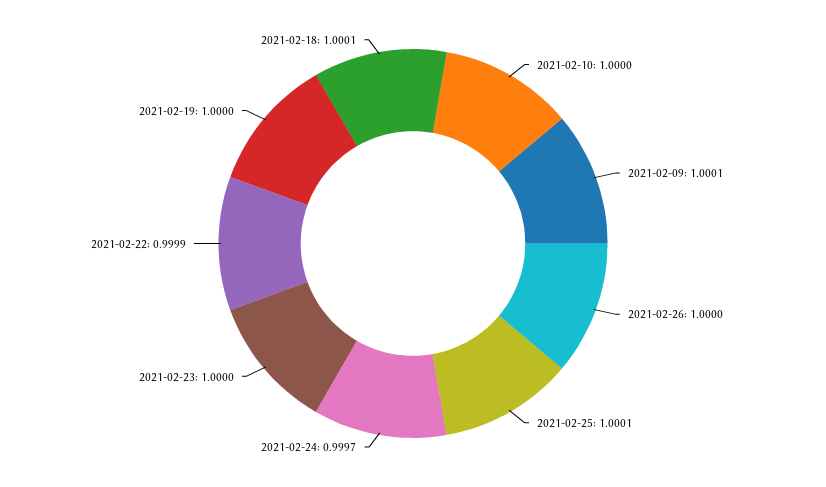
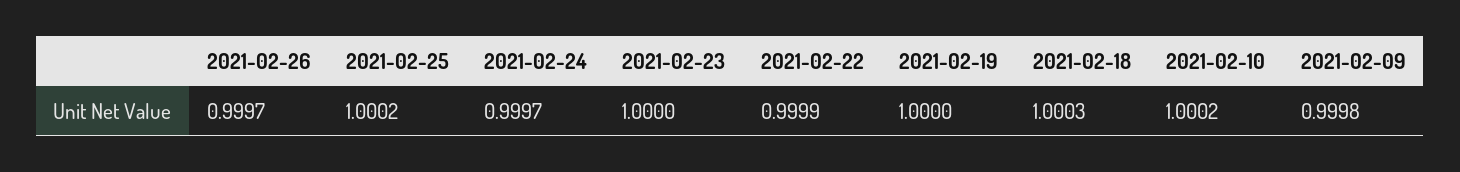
2021-02-10: 1 -> 1.0002
2021-02-09: 1.0001 -> 0.9998
2021-02-26: 1 -> 0.9997
2021-02-25: 1.0001 -> 1.0002
2021-02-18: 1.0001 -> 1.0003

